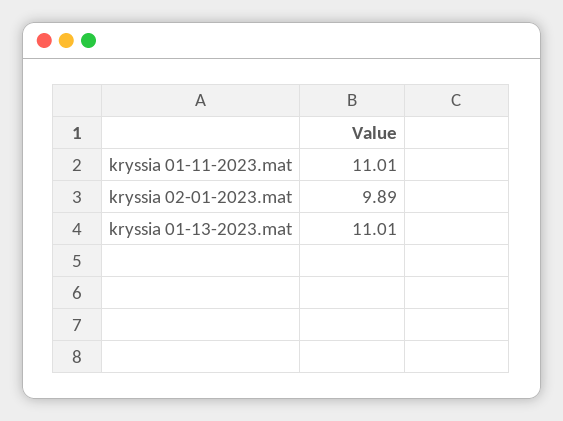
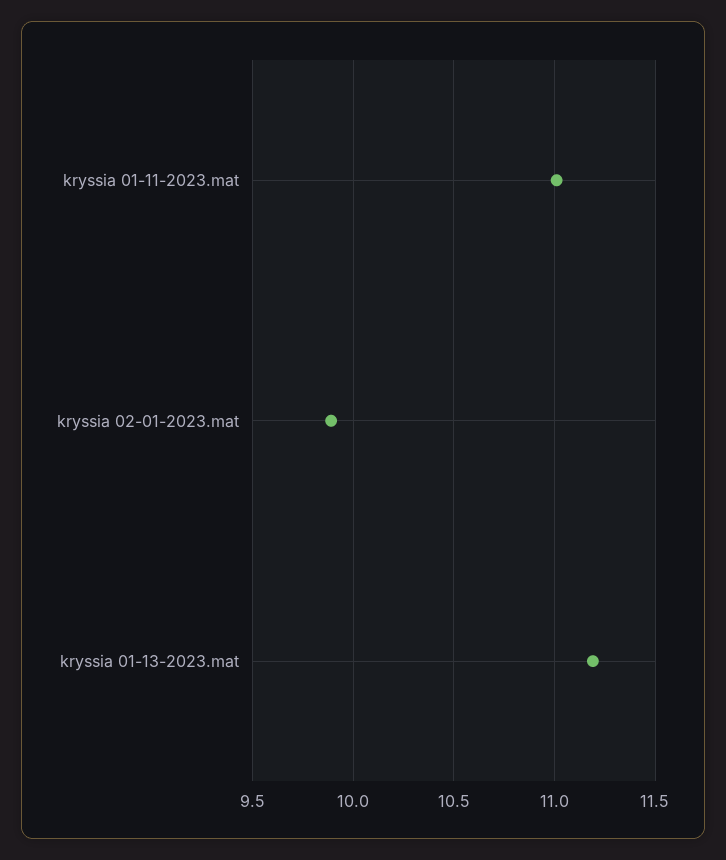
kryssia 01-13-2023.mat: 11.01 -> 11.2

